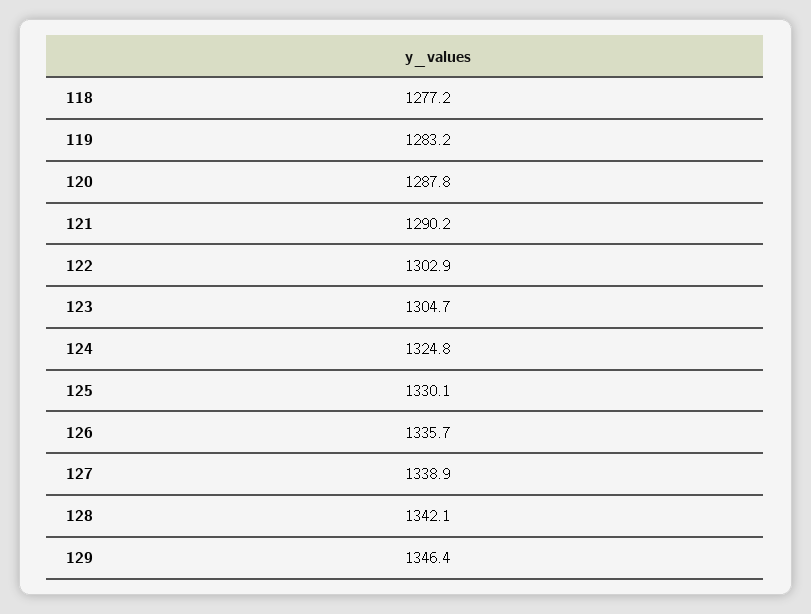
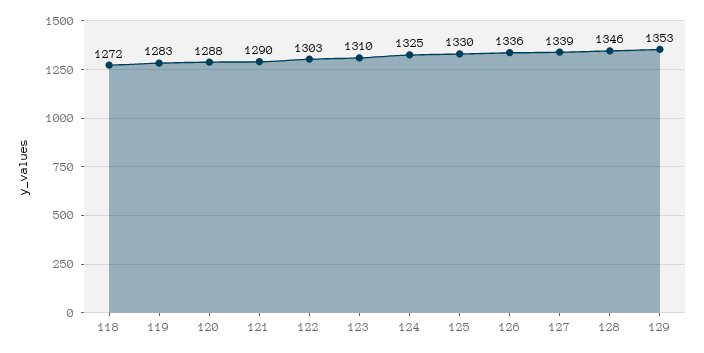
118: 1277.2 -> 1272
123: 1304.7 -> 1310
128: 1342.1 -> 1346
129: 1346.4 -> 1353

